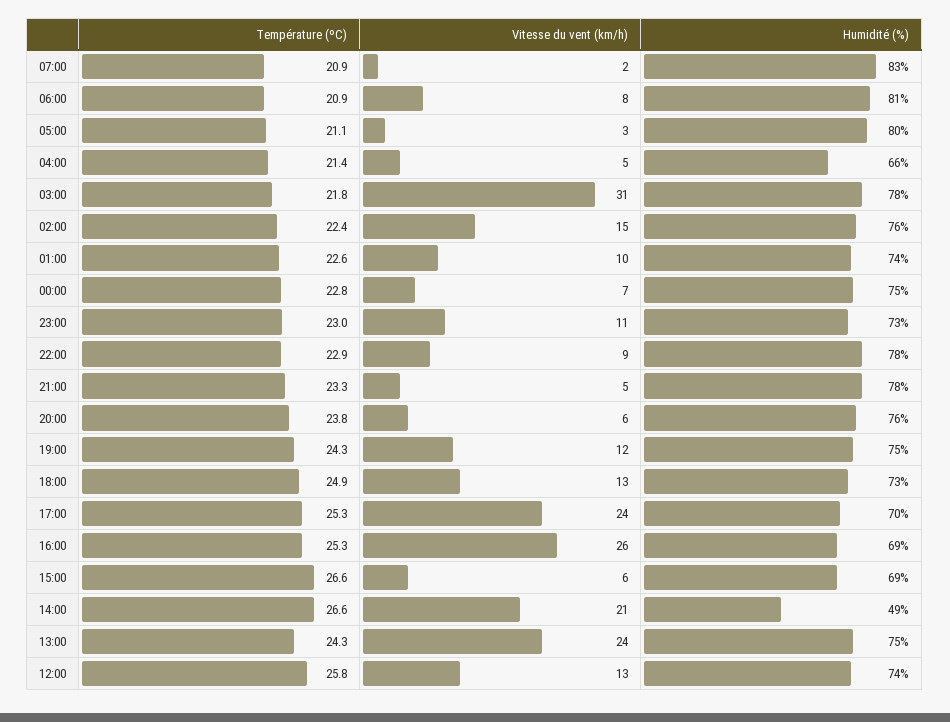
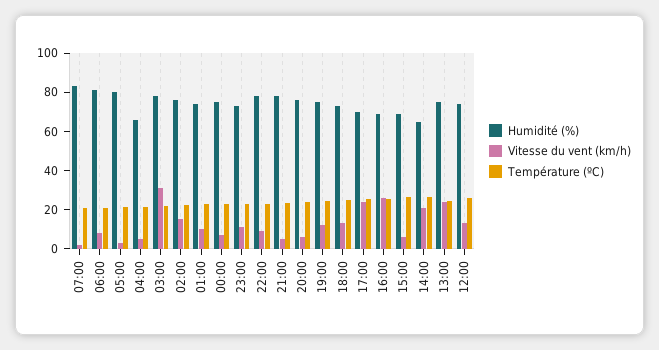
Humidité (%), 14:00: 49 -> 65

